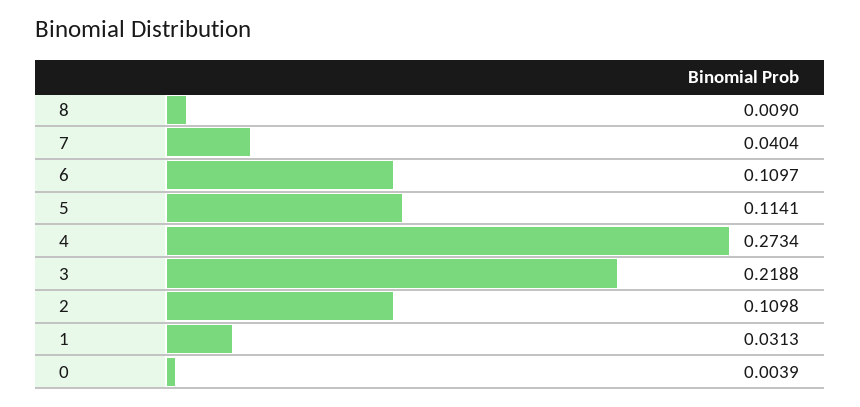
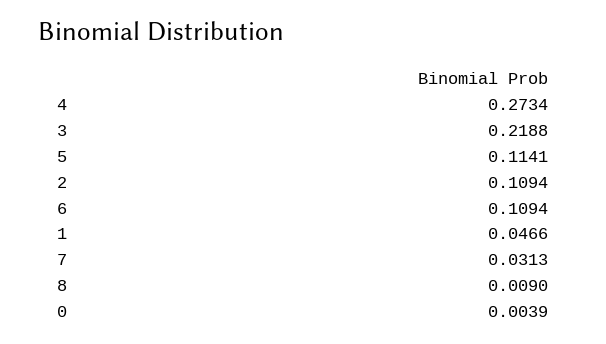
7: 0.0404 -> 0.0313
6: 0.1097 -> 0.1094
2: 0.1098 -> 0.1094
1: 0.0313 -> 0.0466

